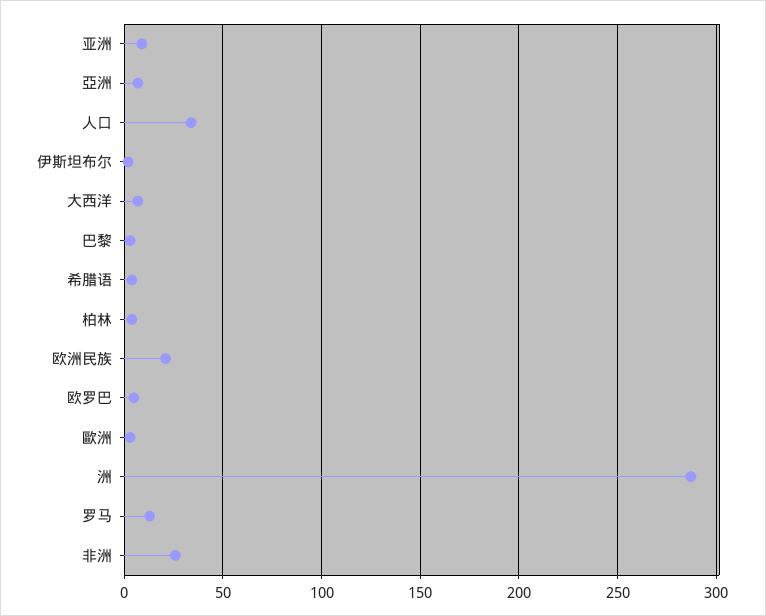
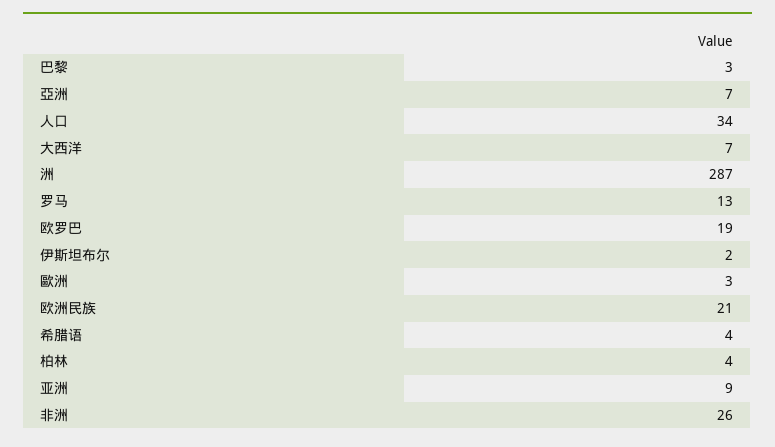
欧罗巴: 5 -> 19

